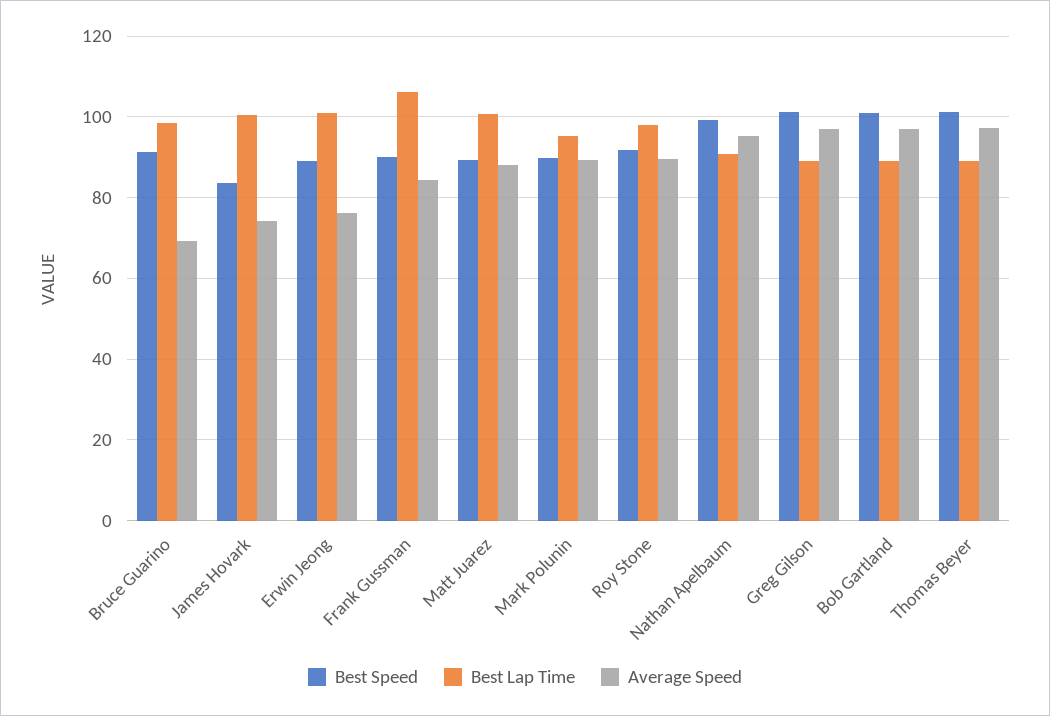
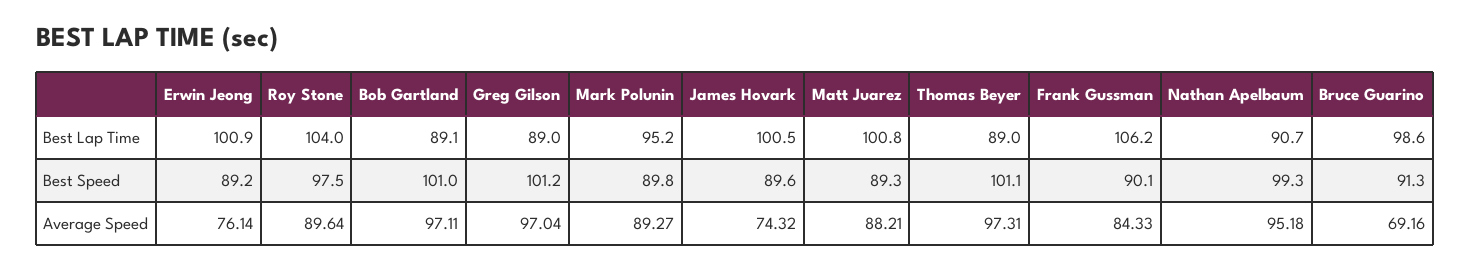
Best Speed, James Hovark: 84 -> 89.6
Best Speed, Roy Stone: 92 -> 97.5
Best Lap Time, Roy Stone: 98 -> 104

